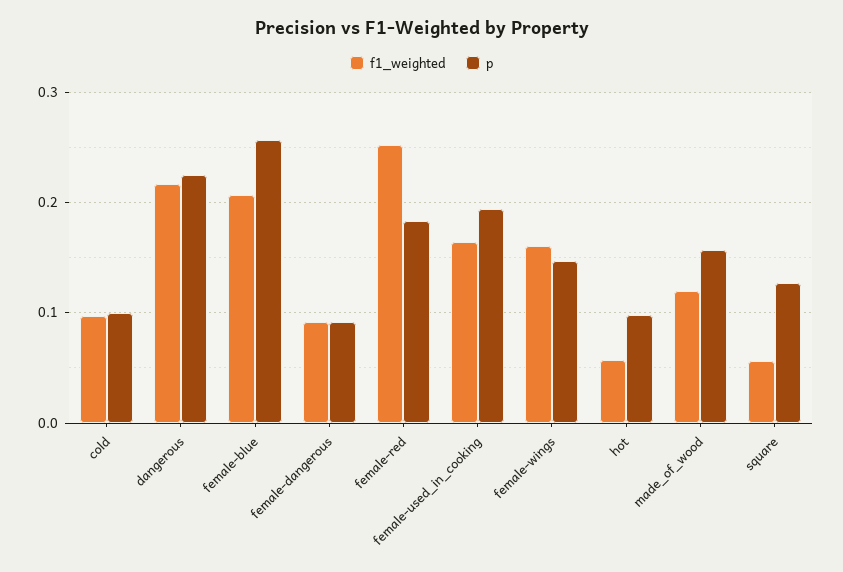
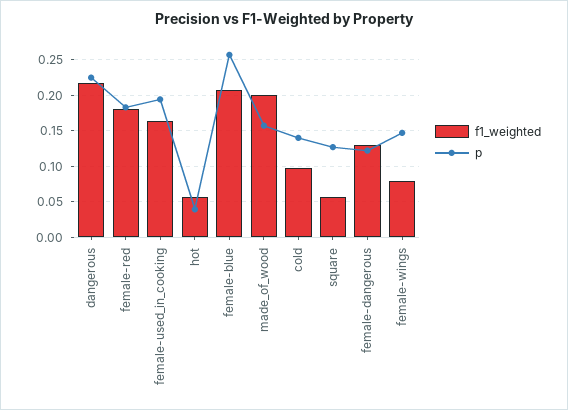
p, cold: 0.1 -> 0.14
f1_weighted, female-dangerous: 0.09 -> 0.13
p, female-dangerous: 0.09 -> 0.12
f1_weighted, female-red: 0.25 -> 0.18
f1_weighted, female-wings: 0.16 -> 0.08
p, hot: 0.1 -> 0.04
f1_weighted, made_of_wood: 0.12 -> 0.2

